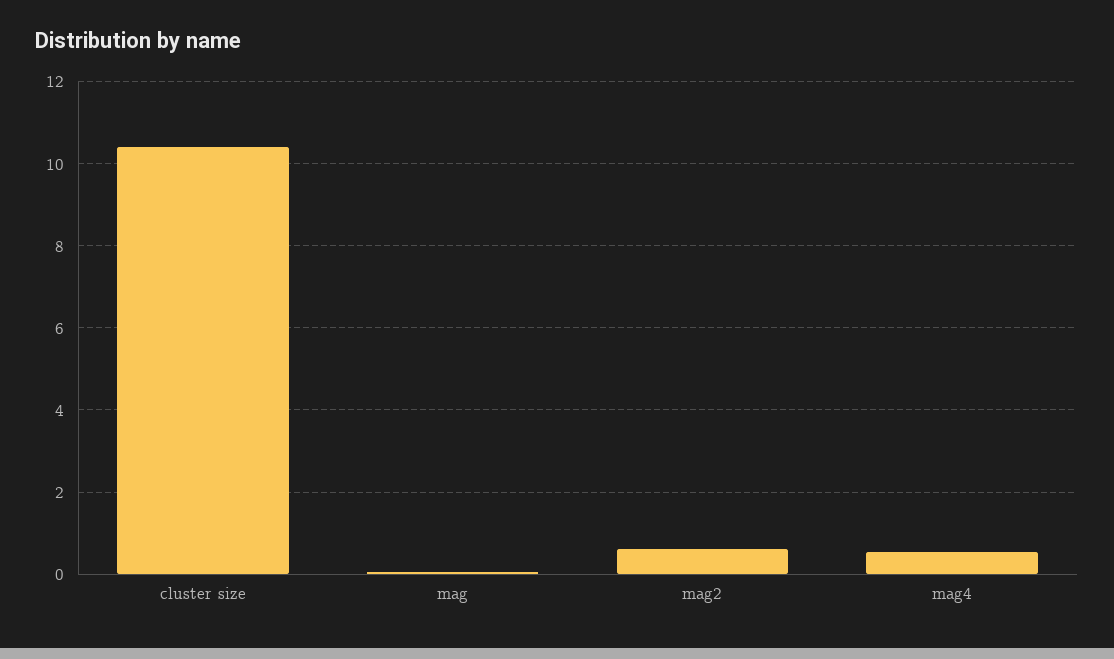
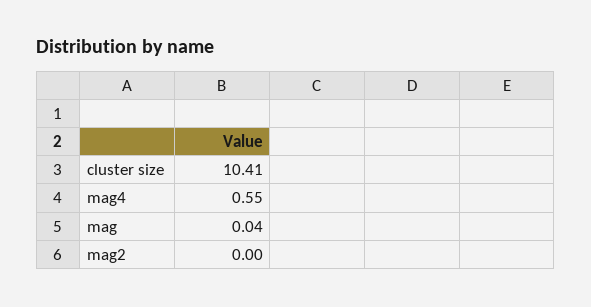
mag2: 0.6 -> 0

